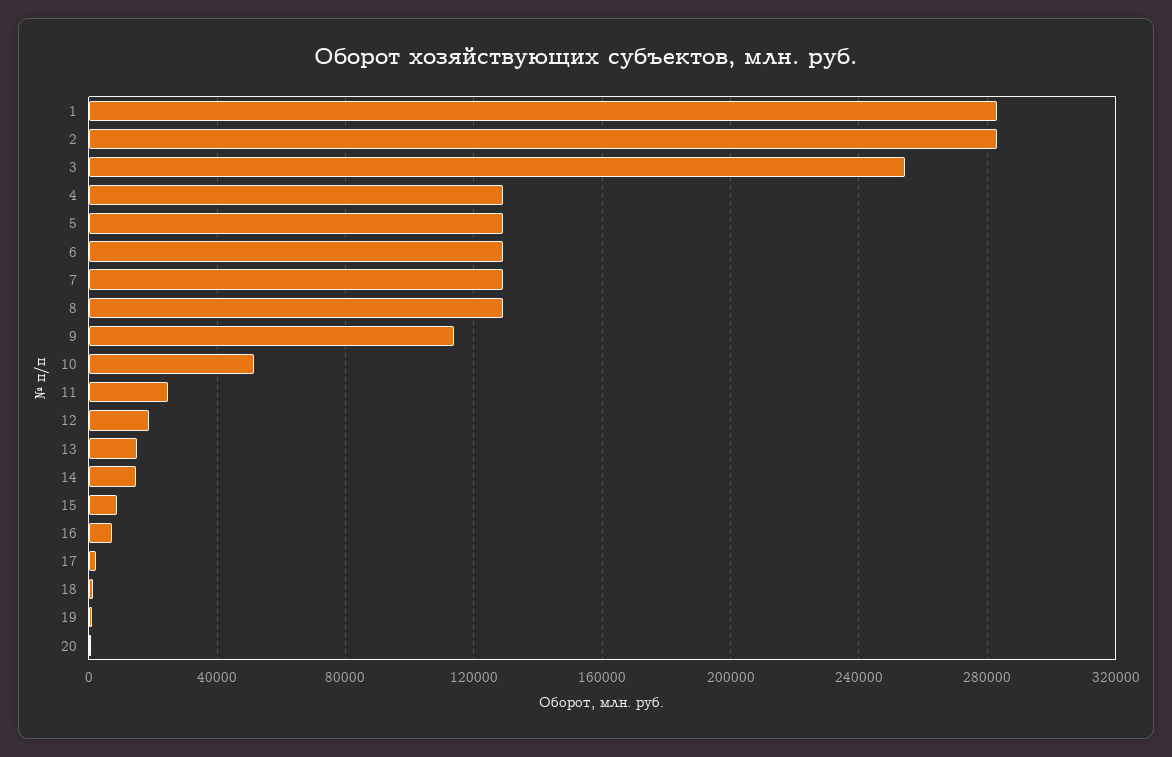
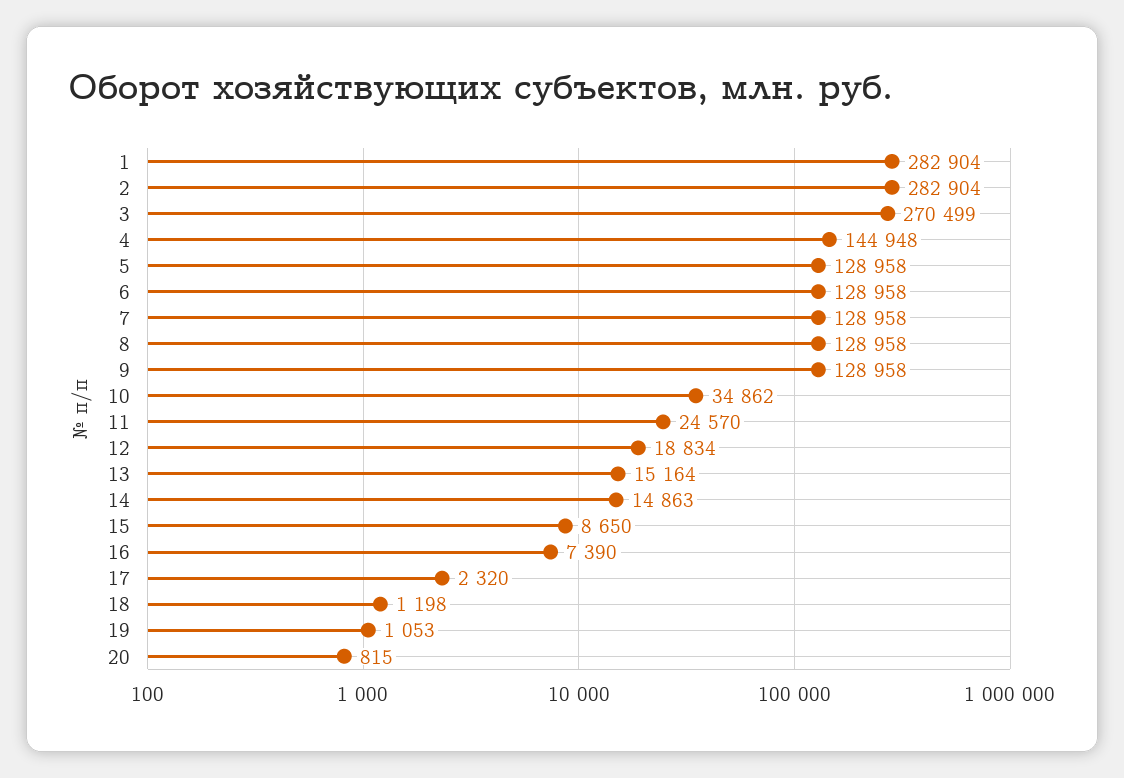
3: 255000 -> 270499
4: 130000 -> 144948
9: 115000 -> 128958
10: 50000 -> 34862

